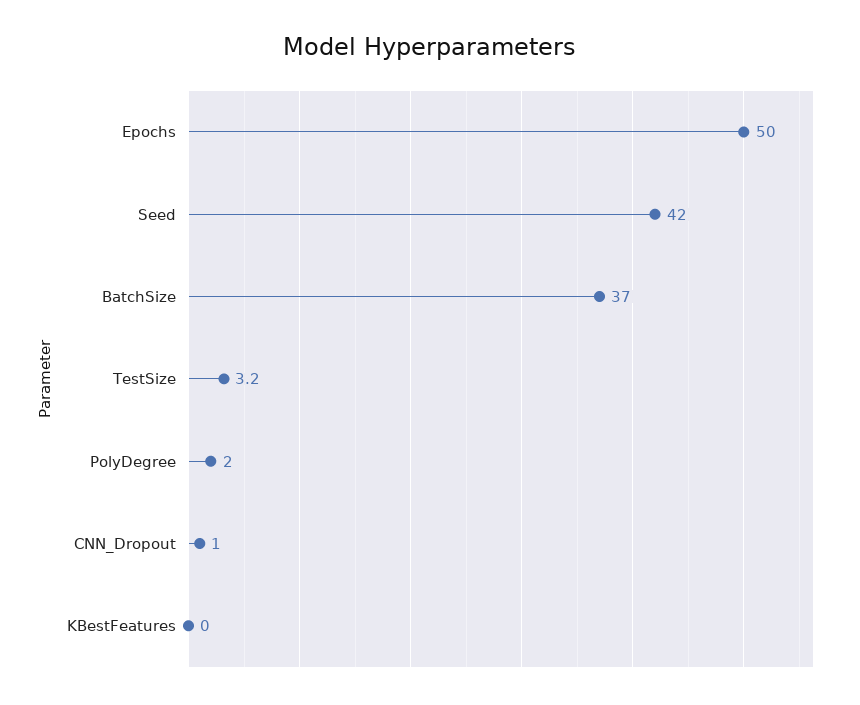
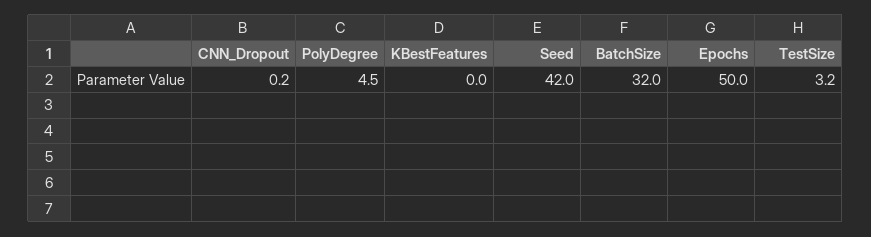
BatchSize: 37 -> 32
PolyDegree: 2 -> 4.5
CNN_Dropout: 1 -> 0.2

